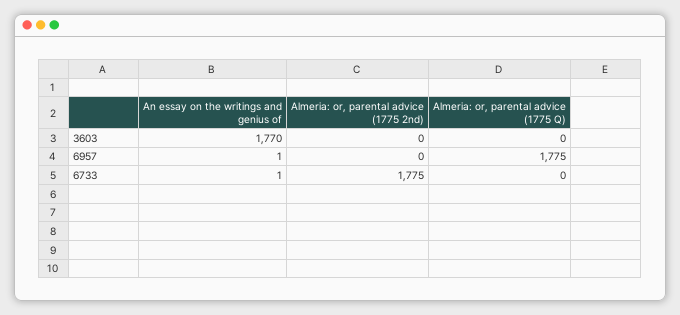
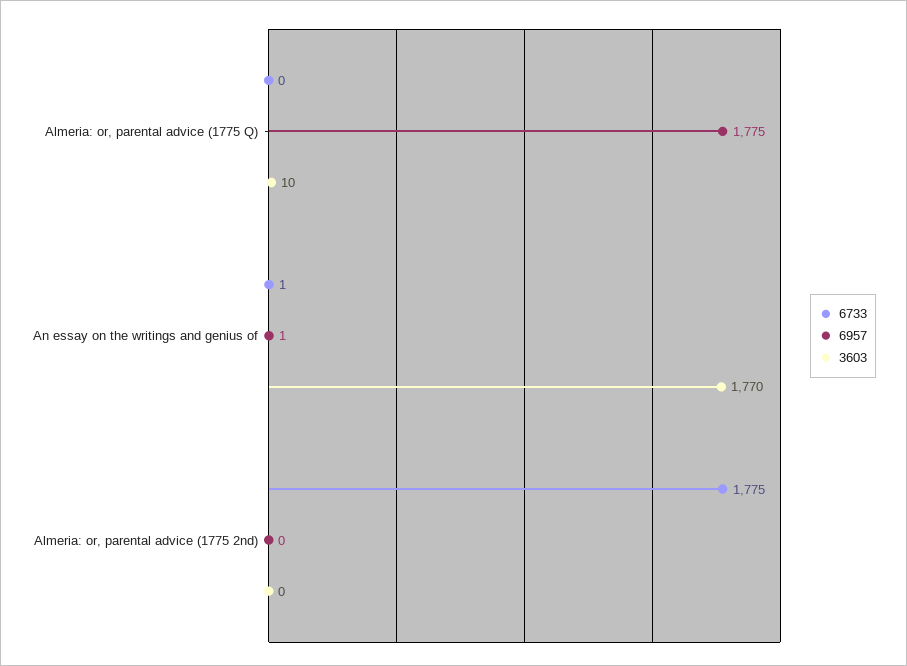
3603, Almeria: or, parental advice (1775 Q): 0 -> 10

